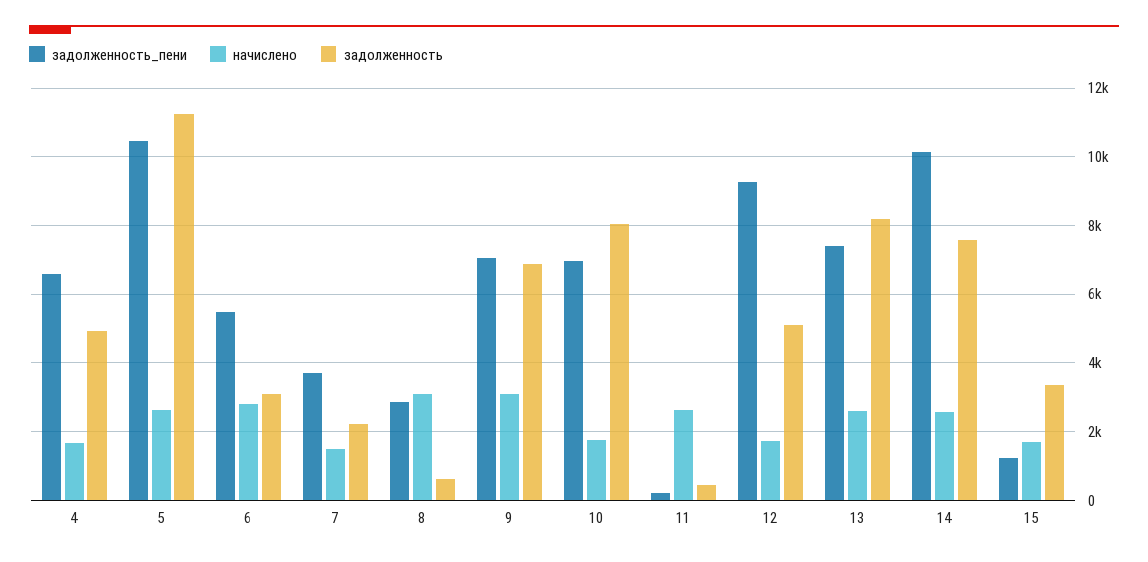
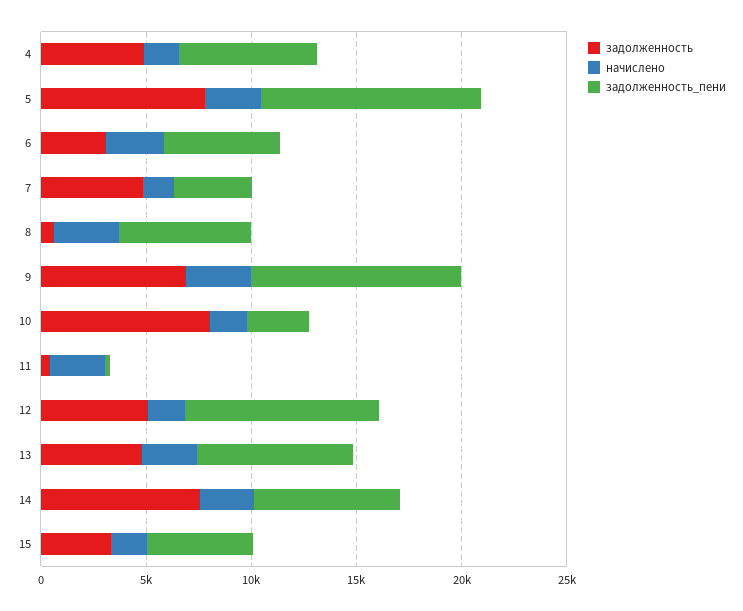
задолженность, 5: 11200 -> 8000
задолженность, 7: 2200 -> 5000
задолженность_пени, 8: 2800 -> 6000
задолженность_пени, 9: 7000 -> 10000
задолженность_пени, 10: 7000 -> 3000
задолженность, 13: 8200 -> 5000
задолженность_пени, 14: 10200 -> 7000
задолженность_пени, 15: 1200 -> 5000

